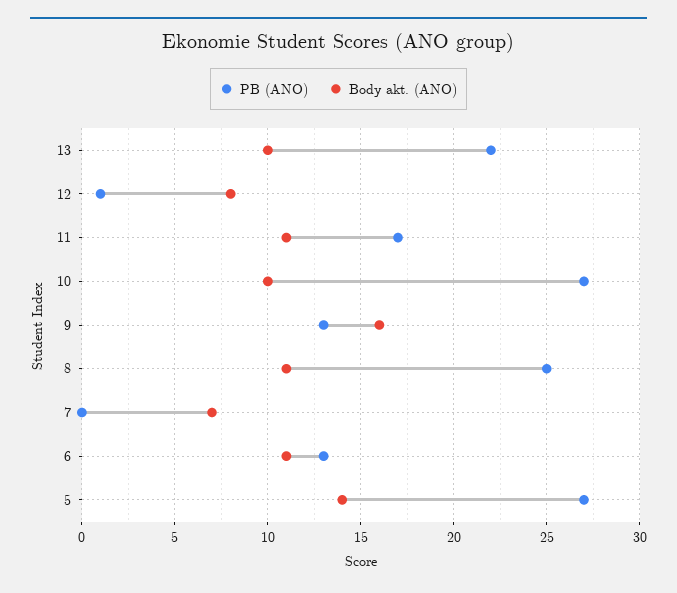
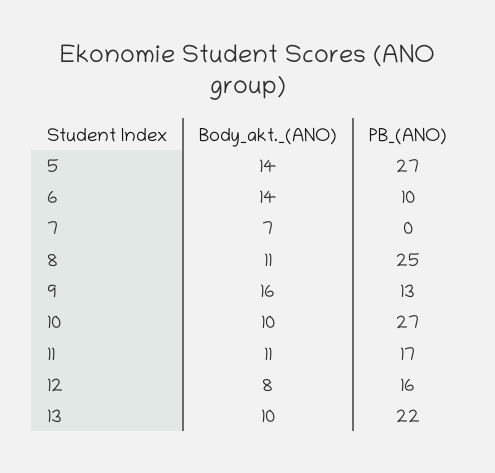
PB (ANO), 12: 1 -> 16
PB (ANO), 6: 13 -> 10
Body akt. (ANO), 6: 11 -> 14

